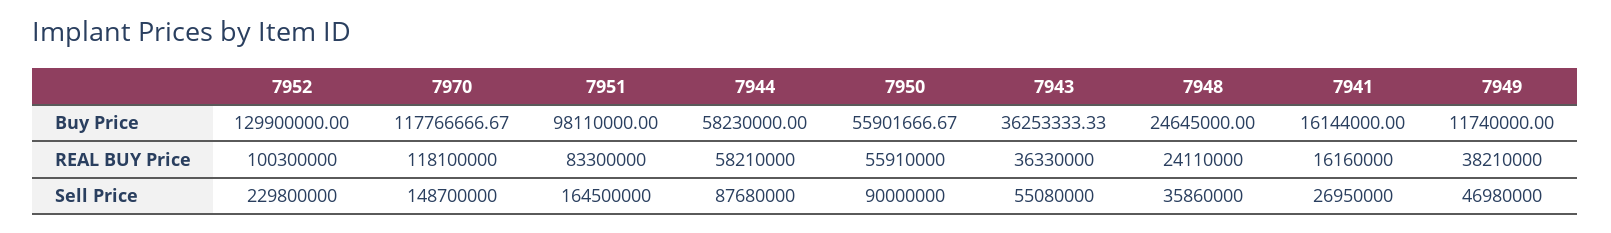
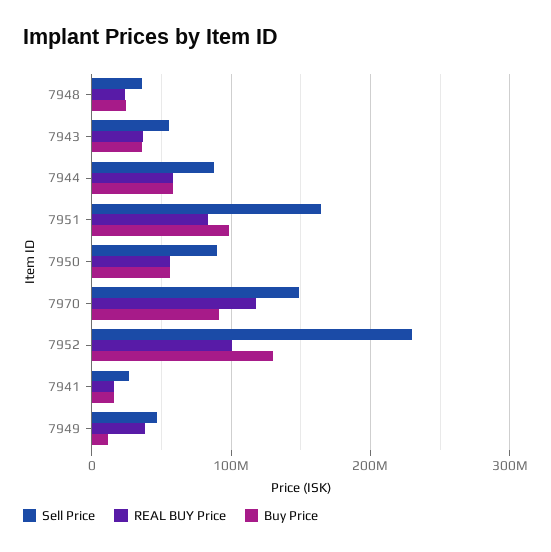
Buy Price, 7970: 117766666.67 -> 90000000

